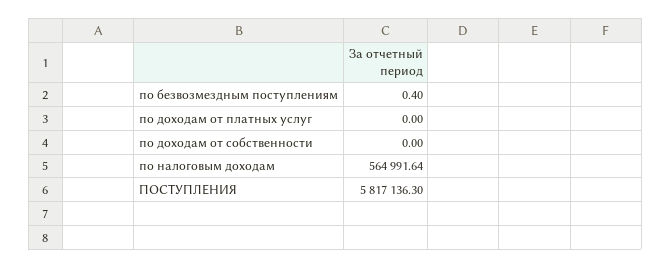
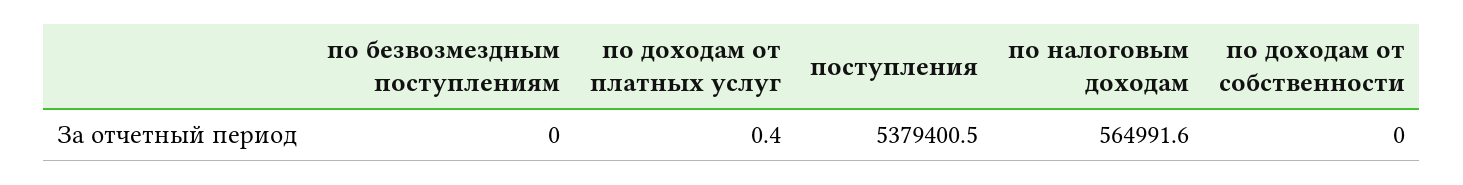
по безвозмездным поступлениям: 0.4 -> 0
по доходам от платных услуг: 0 -> 0.4
ПОСТУПЛЕНИЯ: 5817136.3 -> 5379400.5

